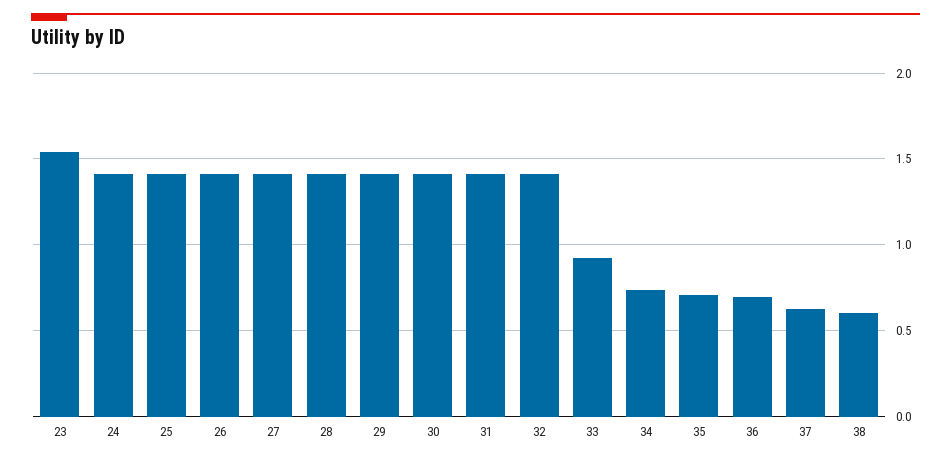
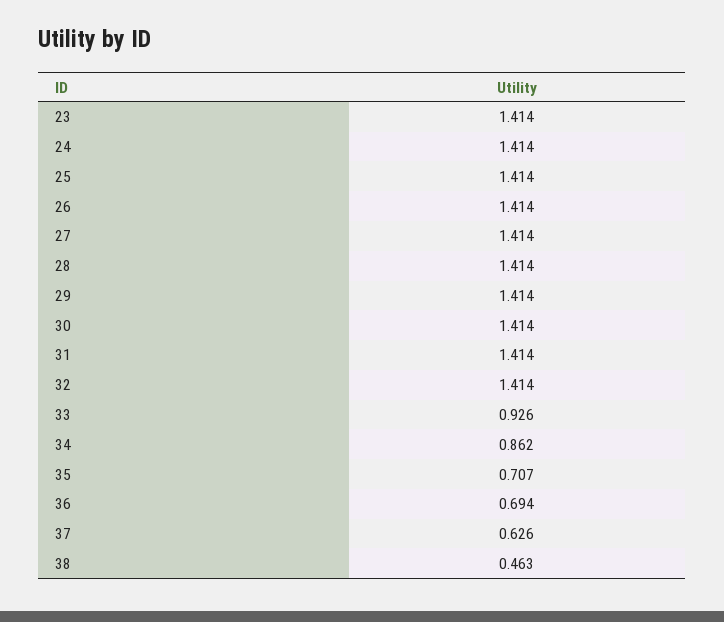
23: 1.55 -> 1.414
34: 0.75 -> 0.862
38: 0.6 -> 0.463

